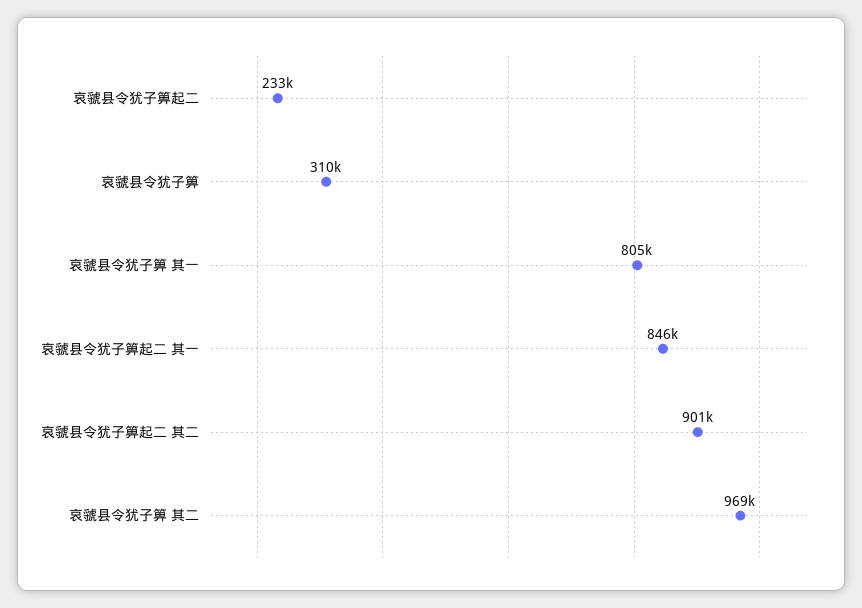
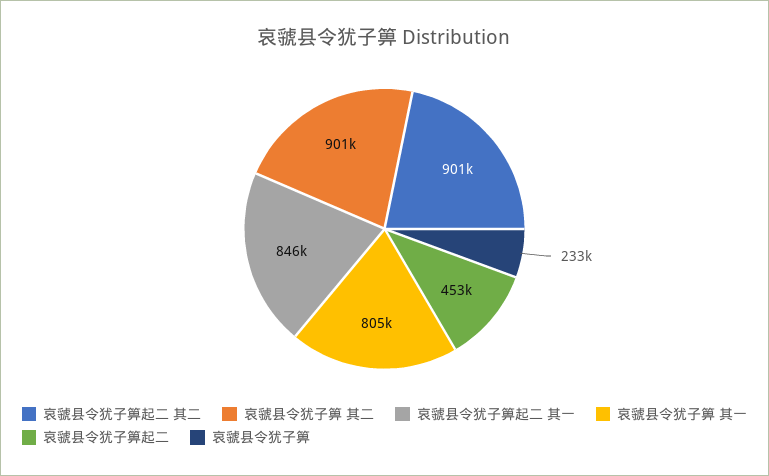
哀虢县令犹子箅起二: 233000 -> 453000
哀虢县令犹子箅: 310000 -> 233000
哀虢县令犹子箅 其二: 969000 -> 901000

